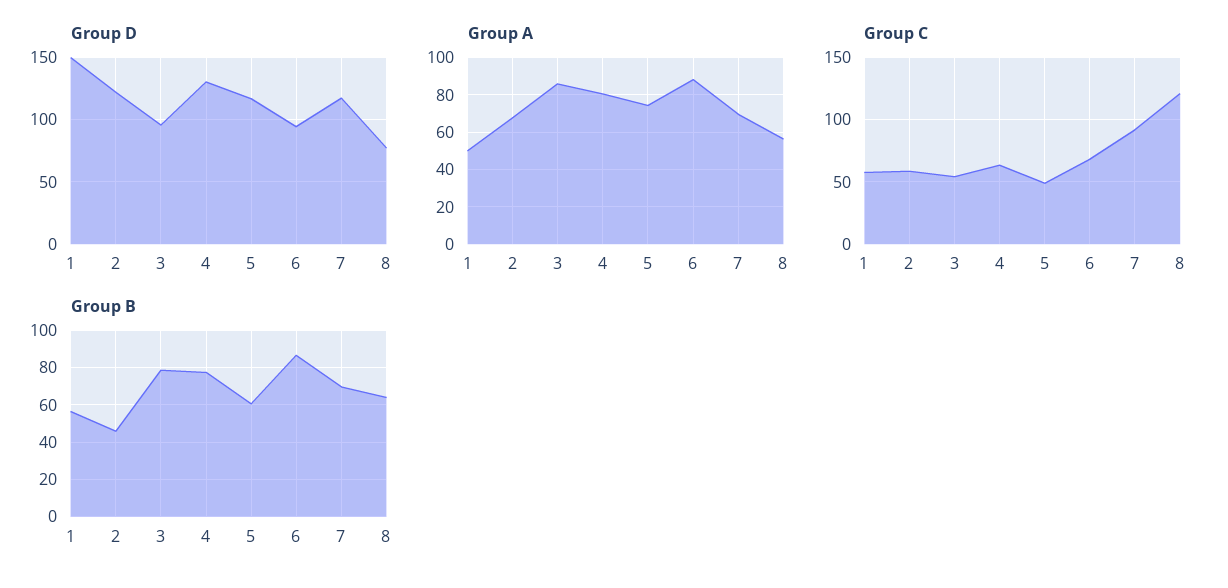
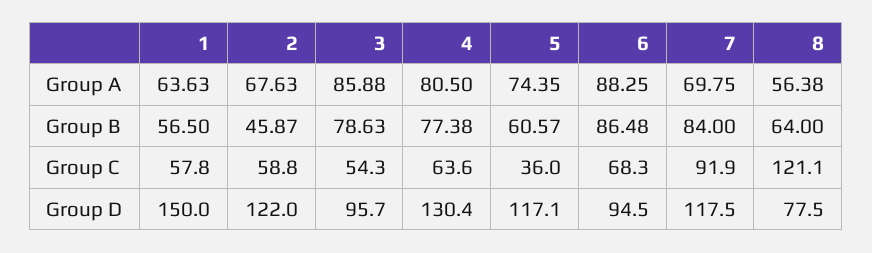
Group A, 1: 50 -> 63.63
Group C, 5: 50 -> 36
Group B, 7: 70 -> 84

